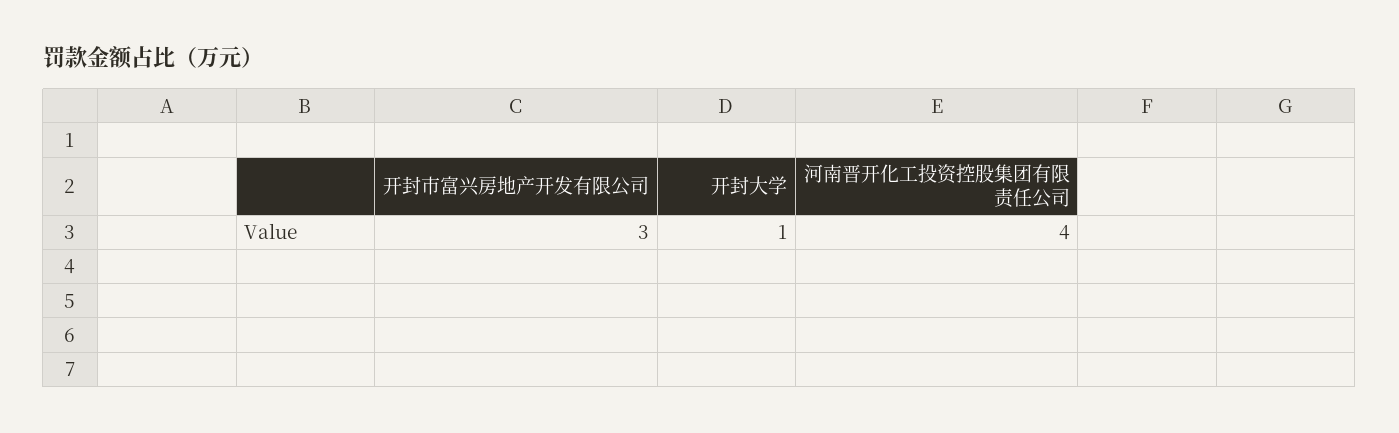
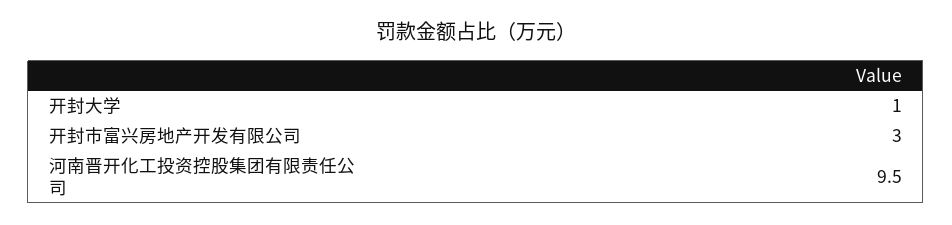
河南晋开化工投资控股集团有限责任公司: 4 -> 9.5

